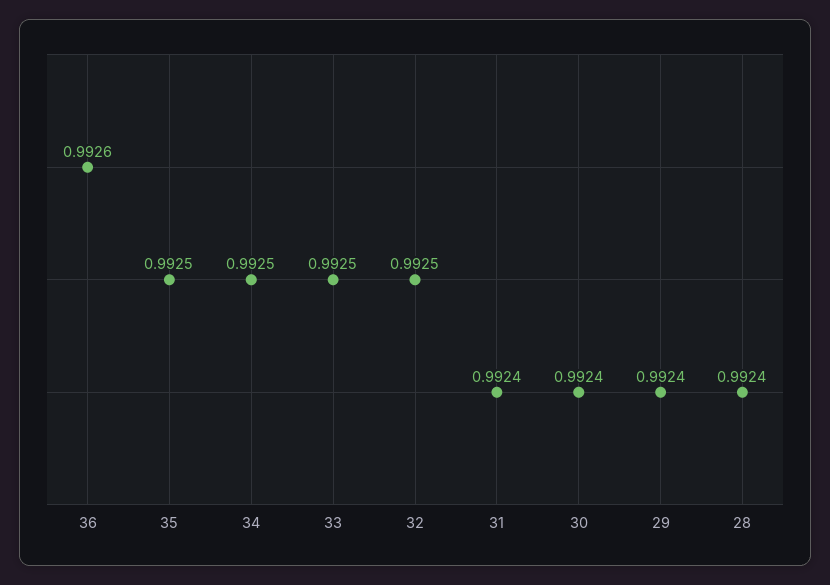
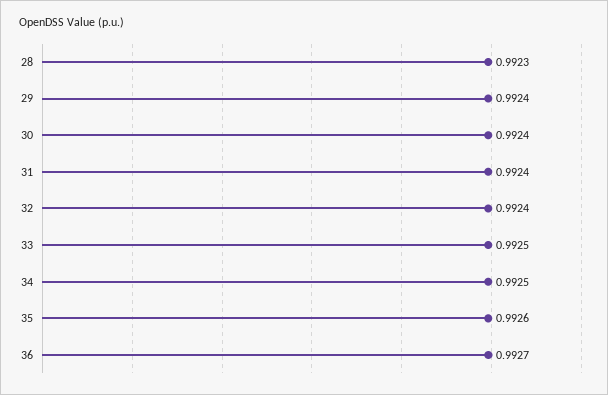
36: 0.9926 -> 0.9927
35: 0.9925 -> 0.9926
32: 0.9925 -> 0.9924
28: 0.9924 -> 0.9923

